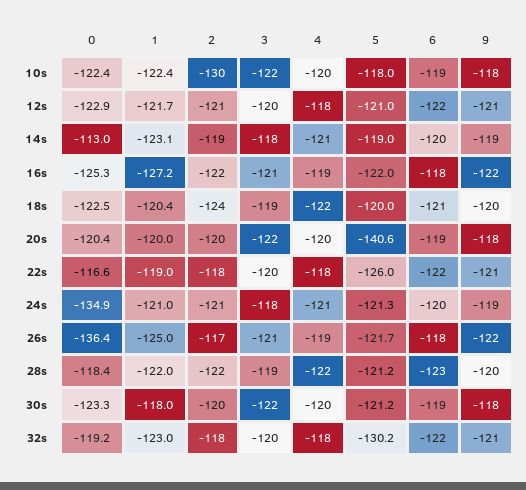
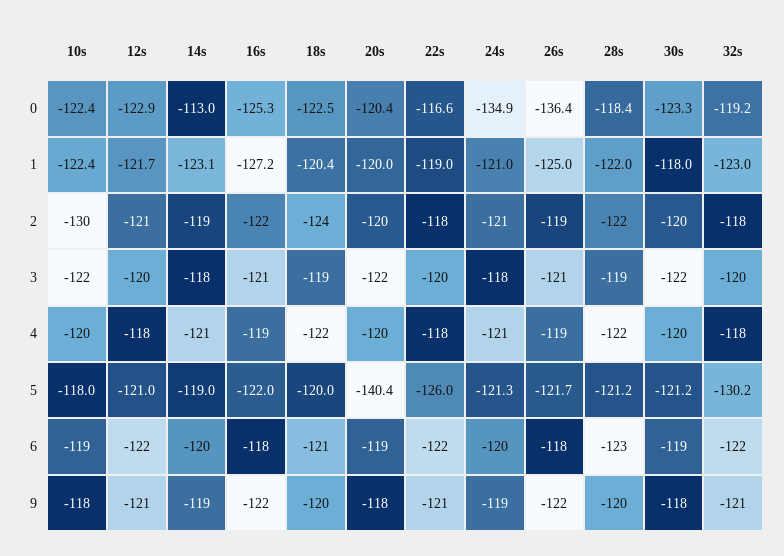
5, 20s: -140.6 -> -140.4
2, 26s: -117 -> -119

